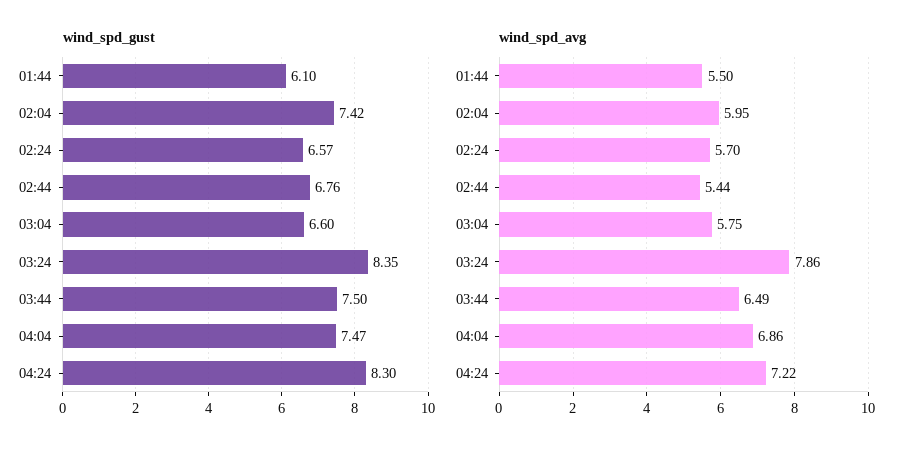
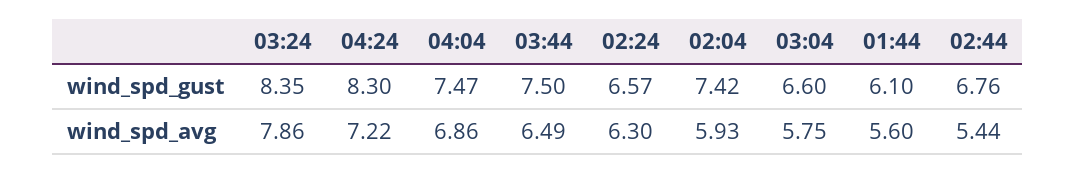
wind_spd_avg, 01:44: 5.5 -> 5.6
wind_spd_avg, 02:04: 5.95 -> 5.93
wind_spd_avg, 02:24: 5.7 -> 6.3

